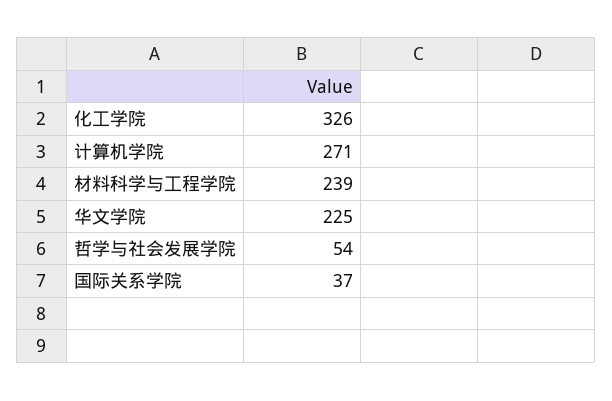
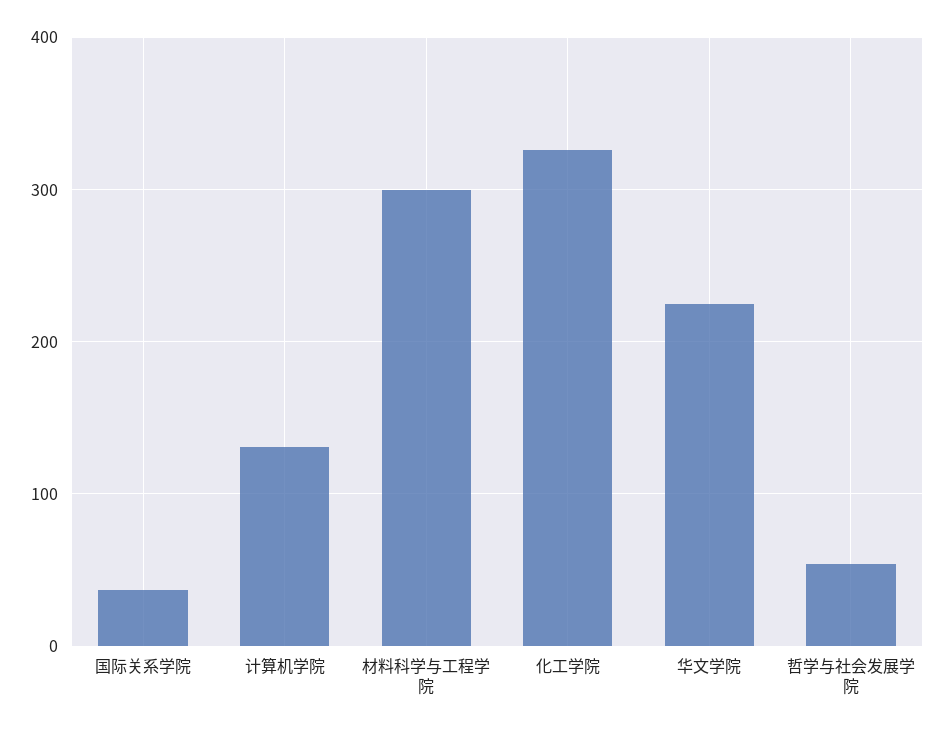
计算机学院: 271 -> 130
材料科学与工程学院: 239 -> 300

